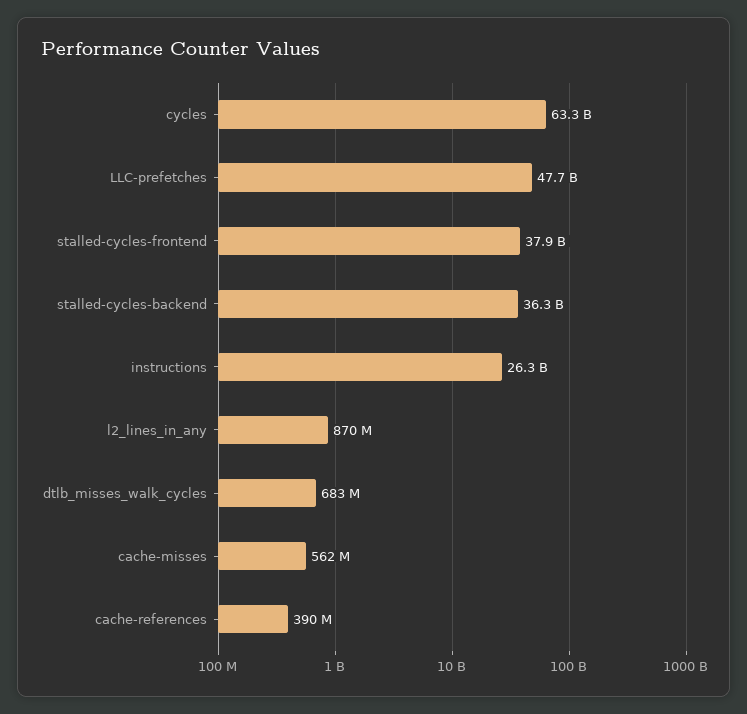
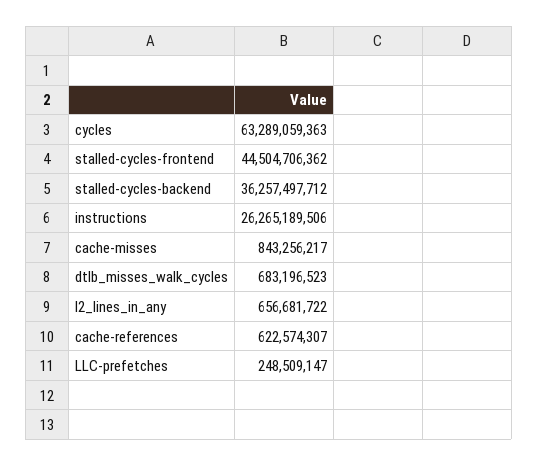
LLC-prefetches: 47700000000 -> 248509147
stalled-cycles-frontend: 37900000000 -> 44504706362
l2_lines_in_any: 870000000 -> 656681722
cache-misses: 562000000 -> 843256217
cache-references: 390000000 -> 622574307

